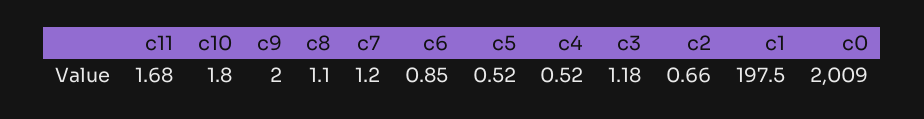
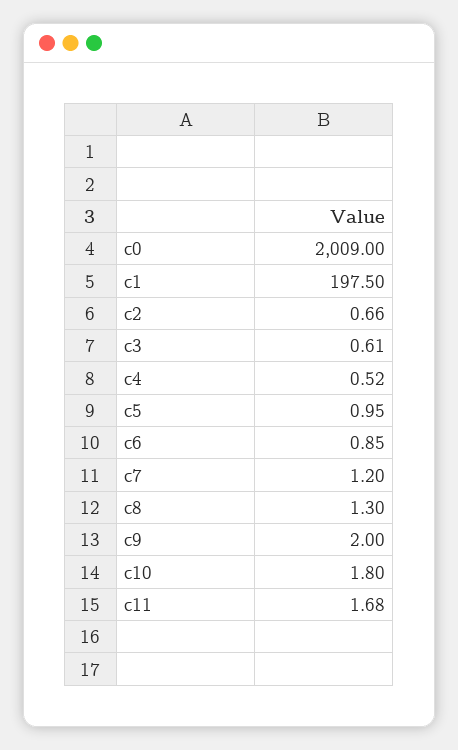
c8: 1.1 -> 1.3
c5: 0.52 -> 0.95
c3: 1.18 -> 0.61

